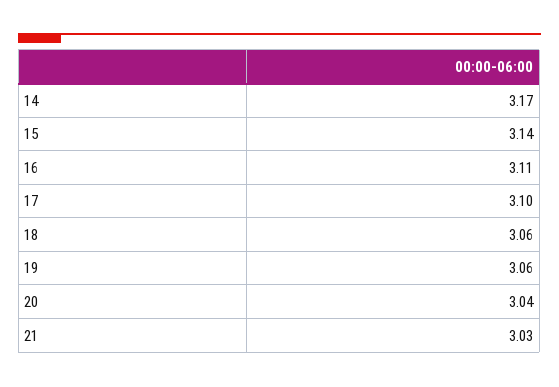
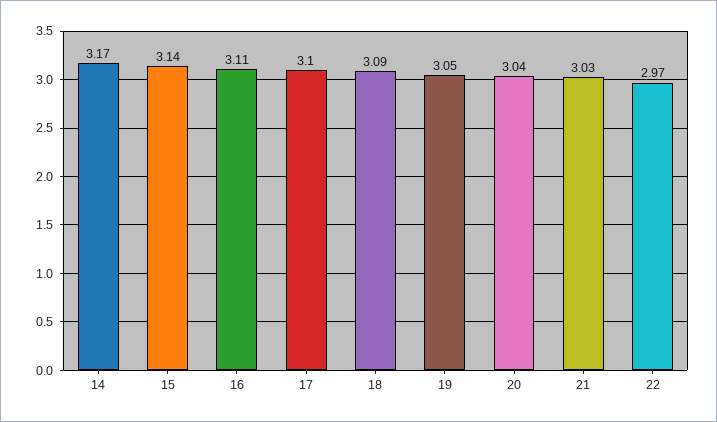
18: 3.06 -> 3.09
19: 3.06 -> 3.05
22: none -> 2.97

